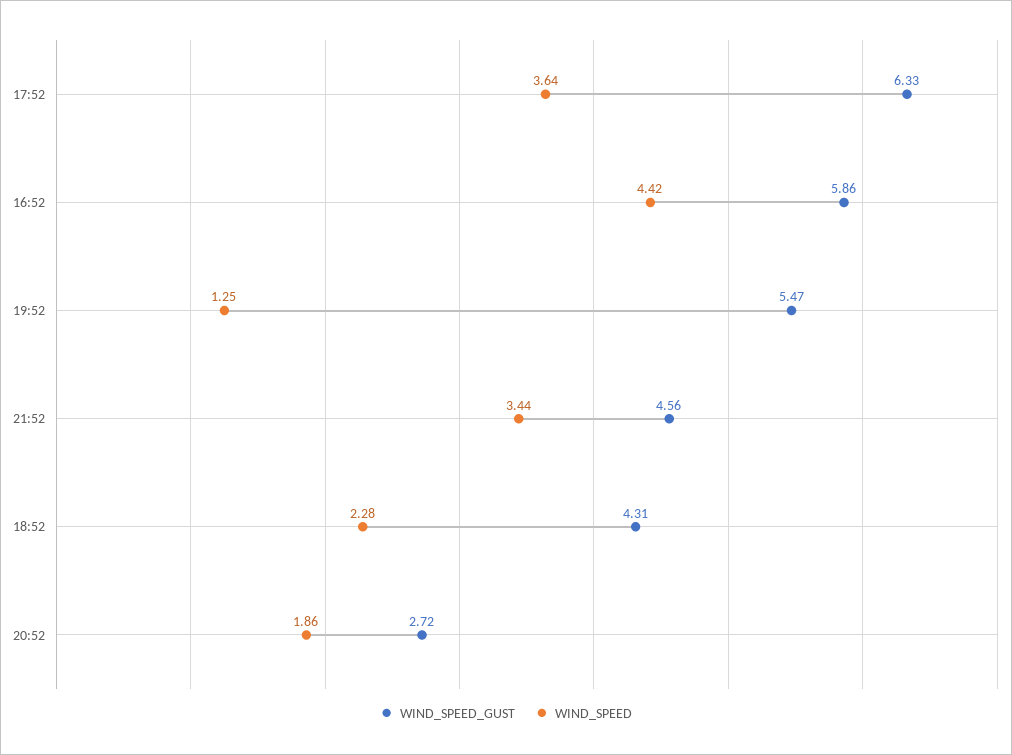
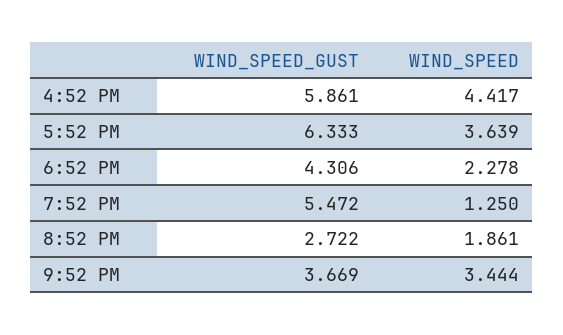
WIND_SPEED_GUST, 21:52: 4.56 -> 3.669

